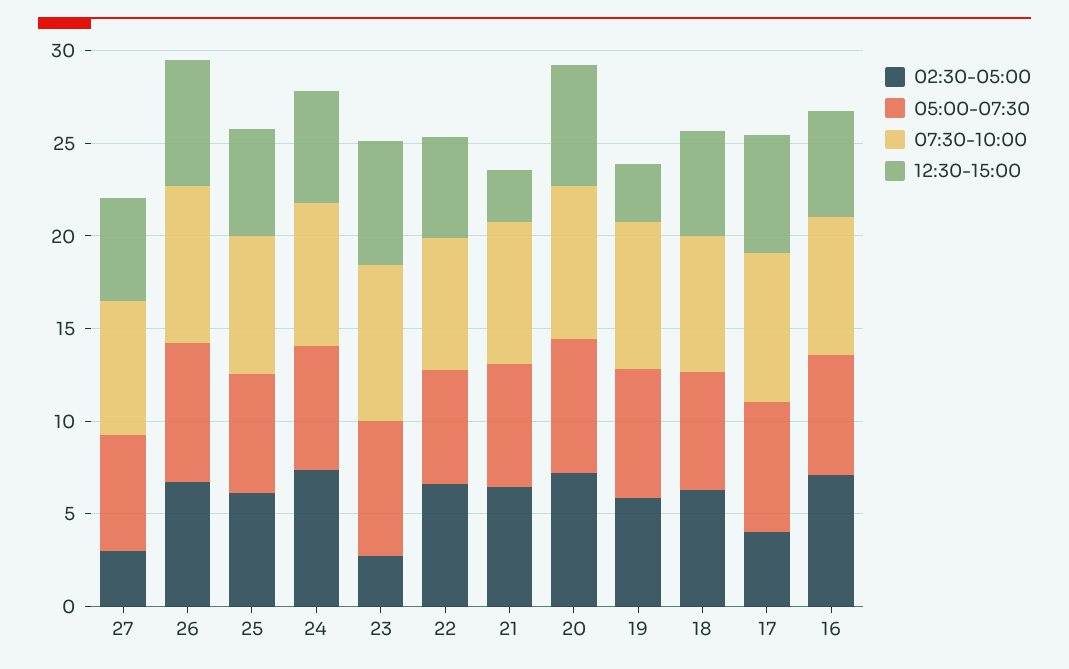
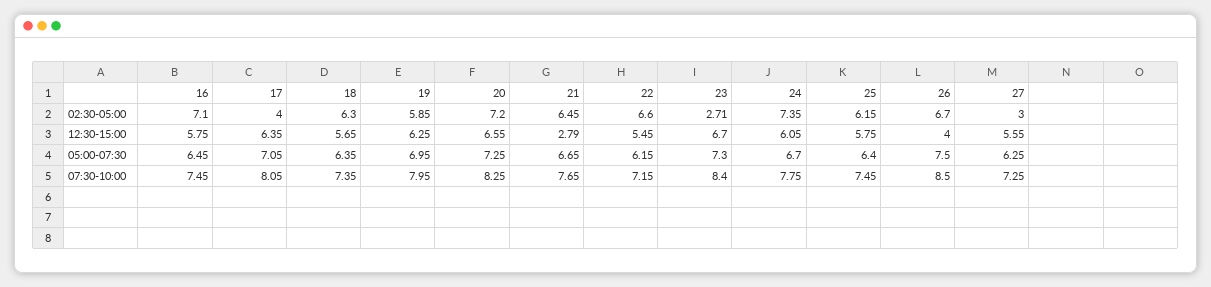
12:30-15:00, 26: 7 -> 4
12:30-15:00, 19: 3 -> 6.25

